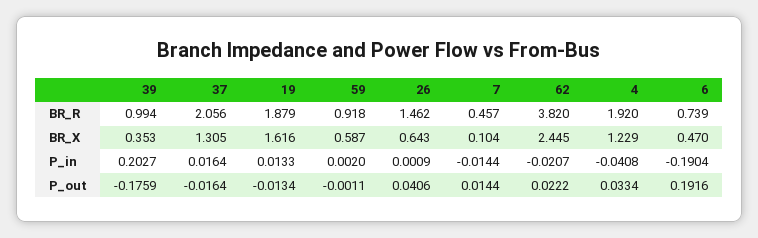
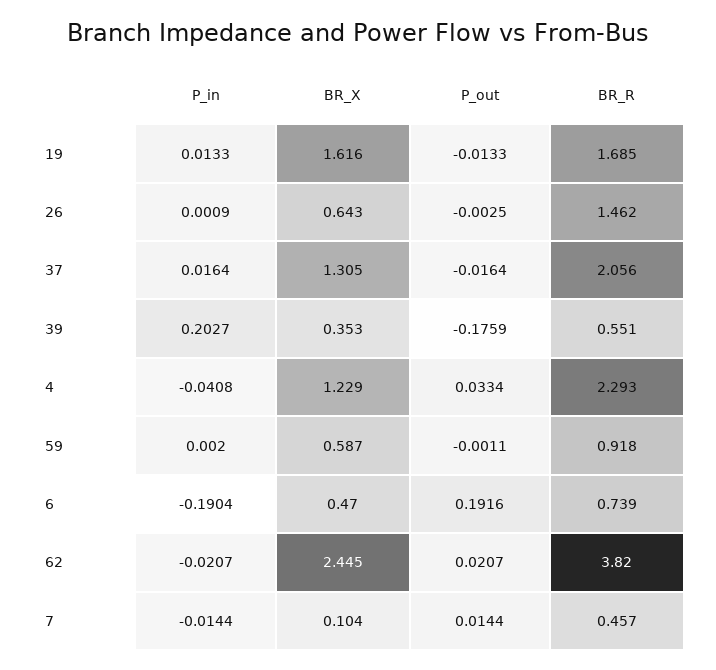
39, BR_R: 0.994 -> 0.551
19, BR_R: 1.879 -> 1.685
4, BR_R: 1.92 -> 2.293
19, P_out: -0.0134 -> -0.0133
26, P_out: 0.0406 -> -0.0025
62, P_out: 0.0222 -> 0.0207

